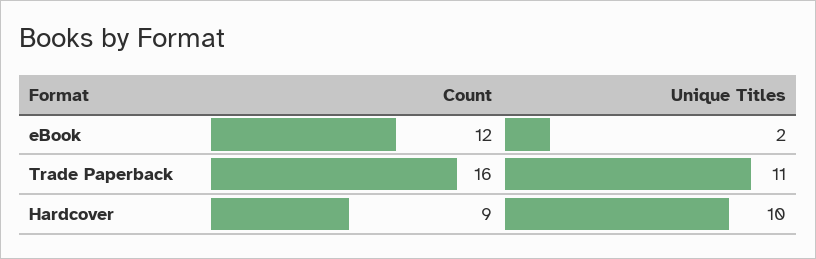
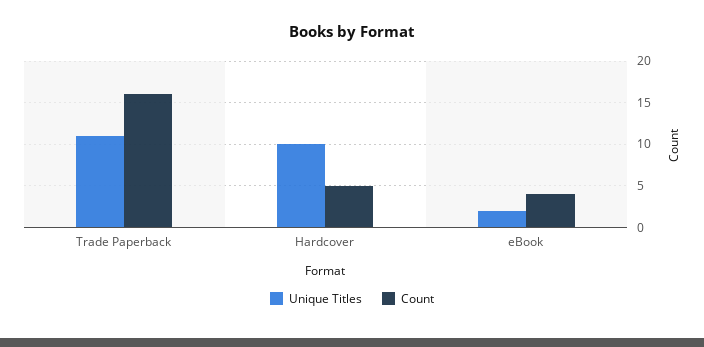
Count, eBook: 12 -> 4
Count, Hardcover: 9 -> 5

